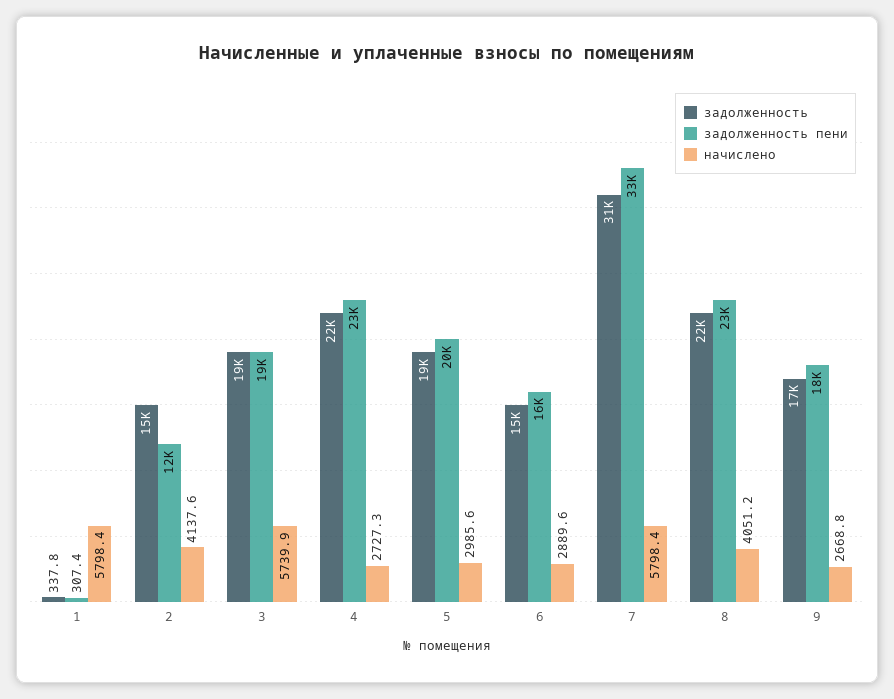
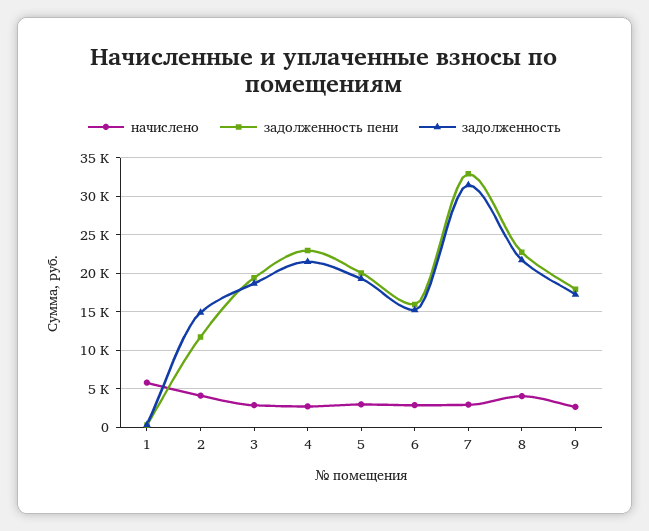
начислено, 3: 5739.9 -> 3000
начислено, 7: 5798.4 -> 3000

